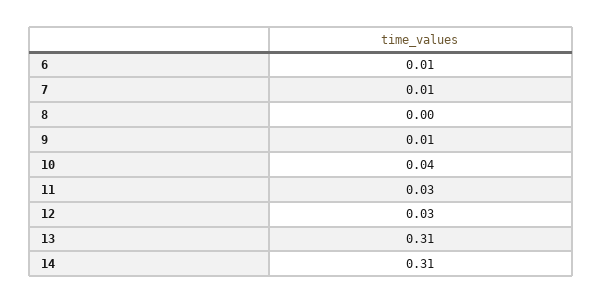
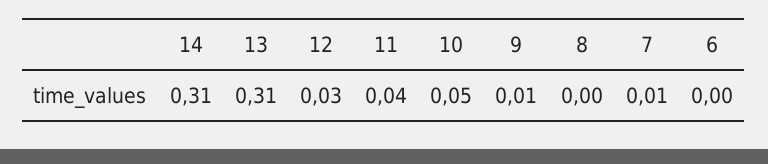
6: 0.01 -> 0
10: 0.04 -> 0.05
11: 0.03 -> 0.04

